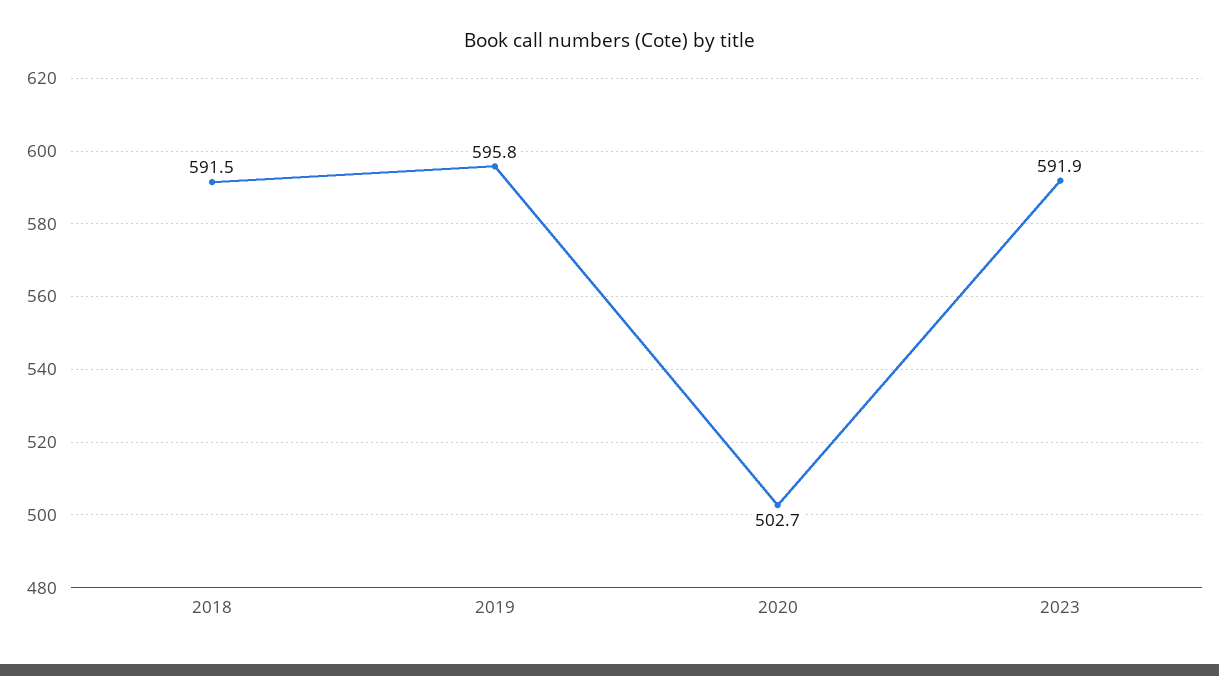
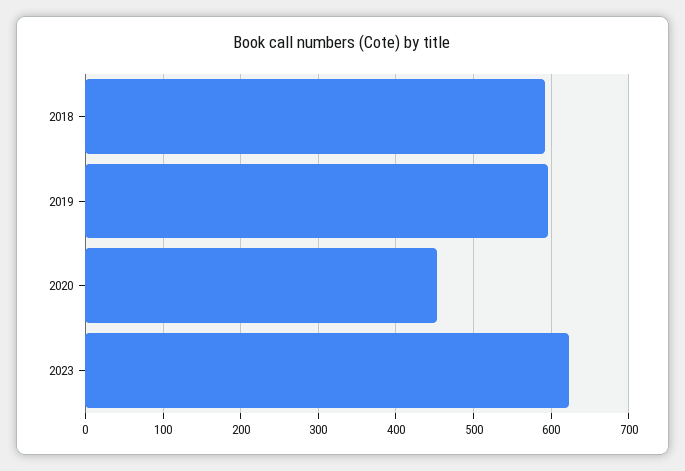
2020: 502.7 -> 450
2023: 591.9 -> 620

